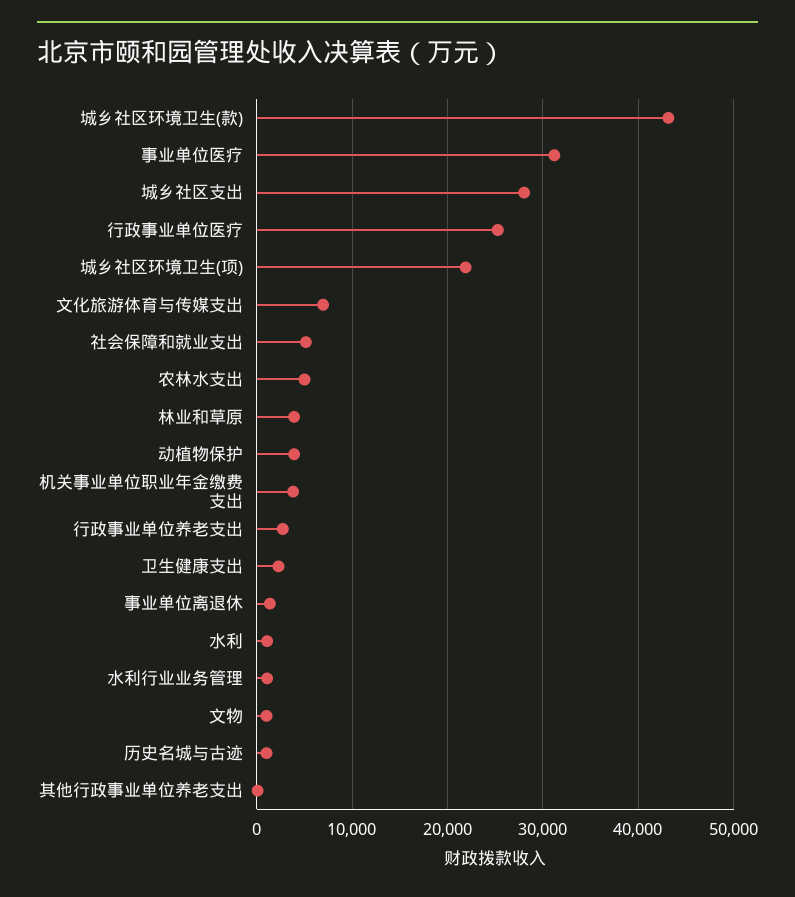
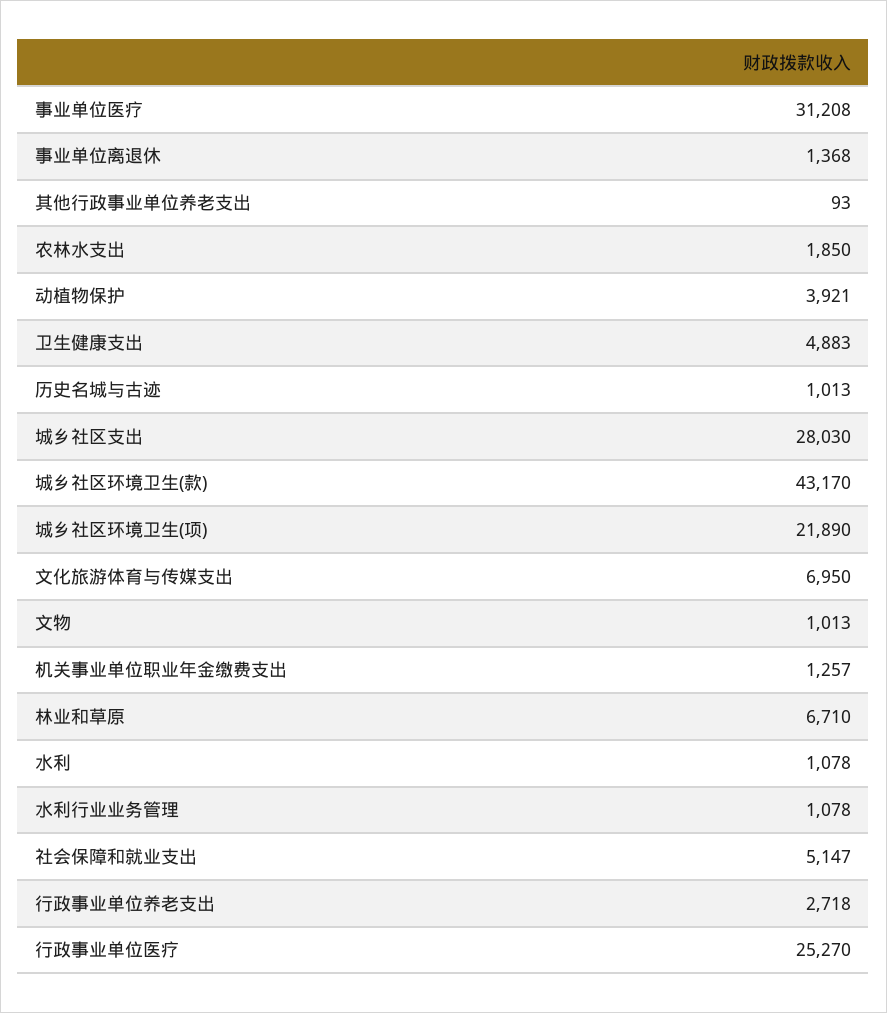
农林水支出: 5000 -> 1850
林业和草原: 4000 -> 6710
机关事业单位职业年金缴费支出: 4000 -> 1257
卫生健康支出: 2000 -> 4883

